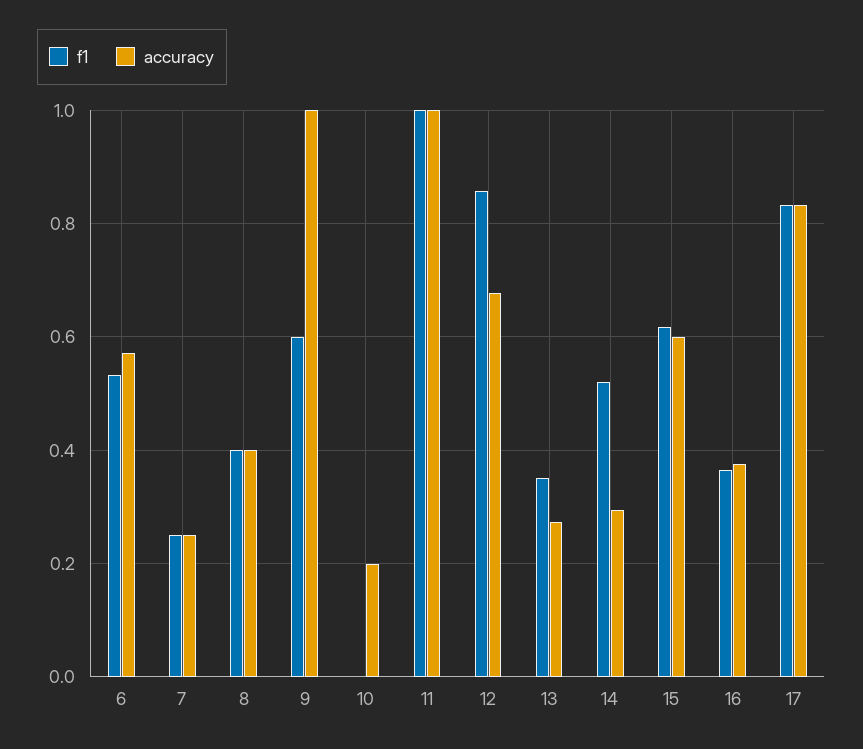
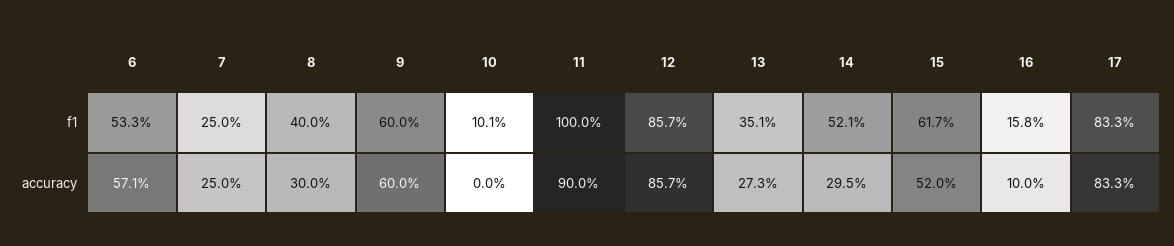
accuracy, 8: 0.4 -> 0.3
accuracy, 9: 1 -> 0.6
f1, 10: 0 -> 0.101
accuracy, 10: 0.2 -> 0
accuracy, 11: 1 -> 0.9
accuracy, 12: 0.68 -> 0.857
accuracy, 15: 0.6 -> 0.52
f1, 16: 0.36 -> 0.158
accuracy, 16: 0.38 -> 0.1

